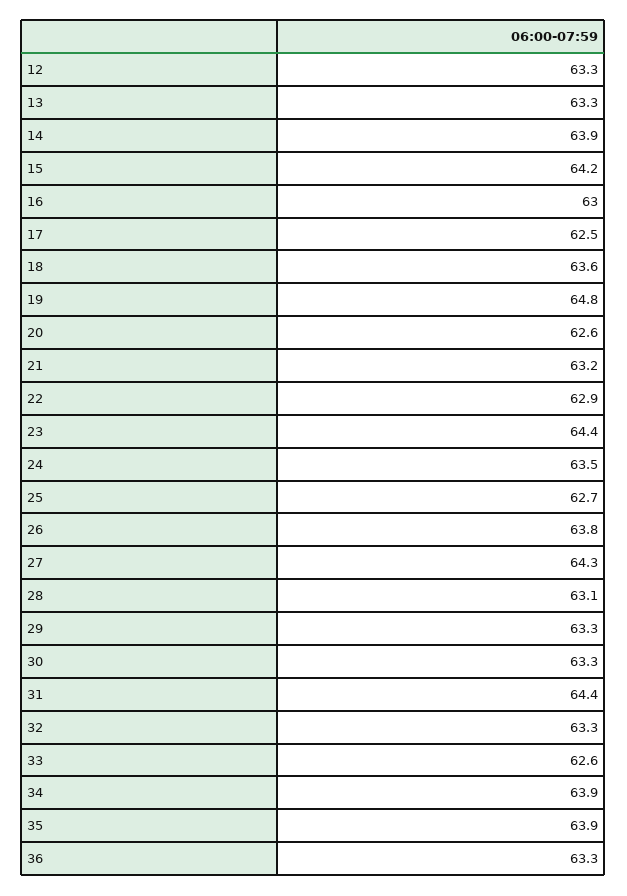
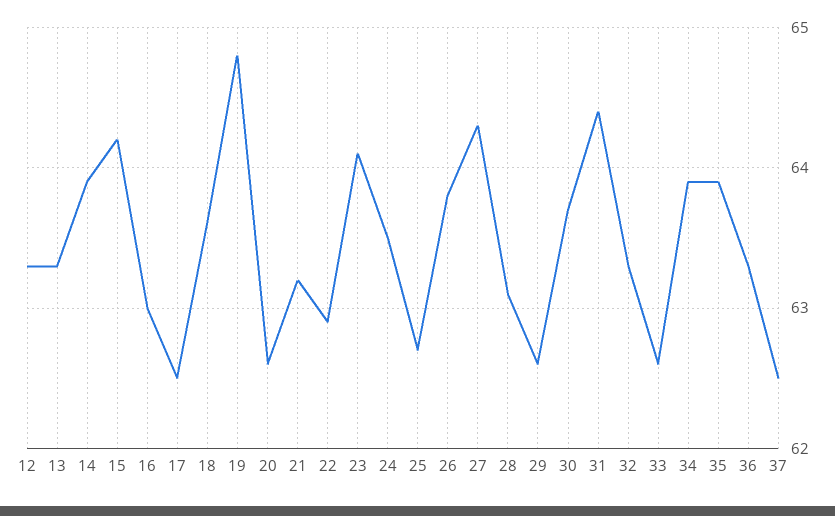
23: 64.4 -> 64.1
29: 63.3 -> 62.6
30: 63.3 -> 63.7
37: none -> 62.5

